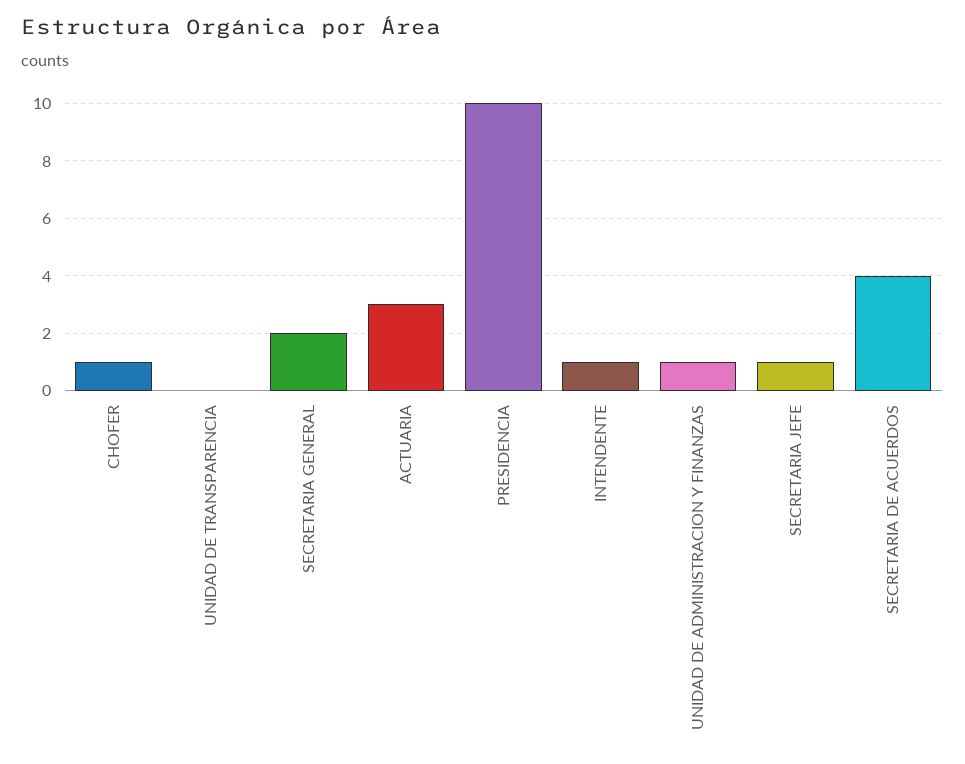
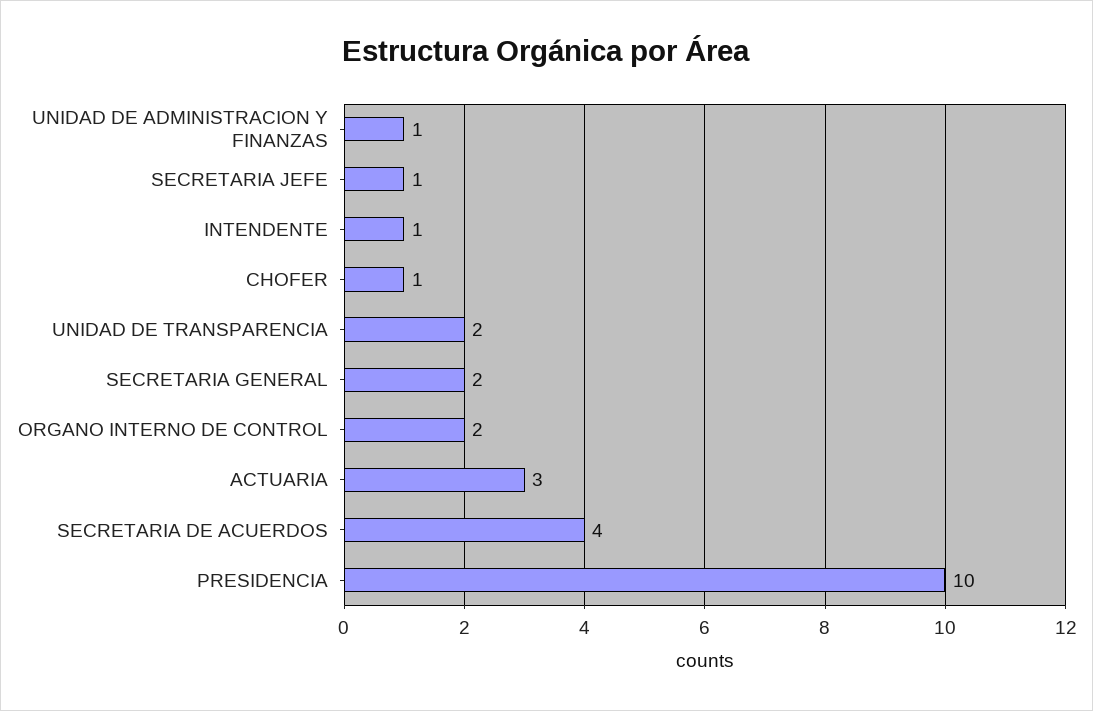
UNIDAD DE TRANSPARENCIA: 0 -> 2
ORGANO INTERNO DE CONTROL: none -> 2

